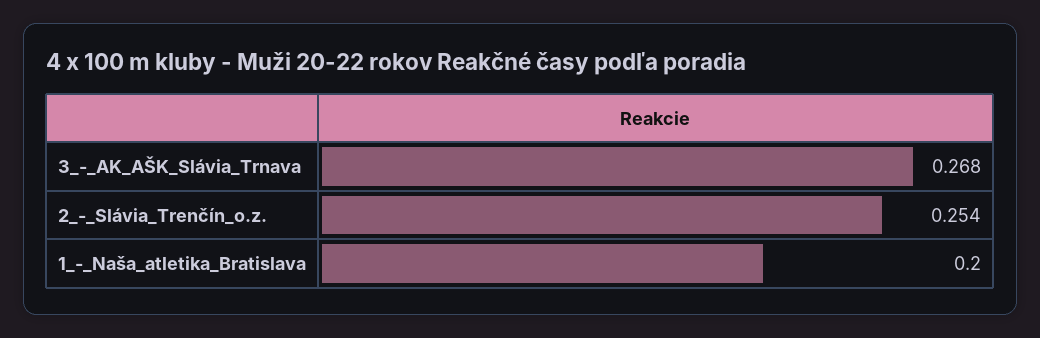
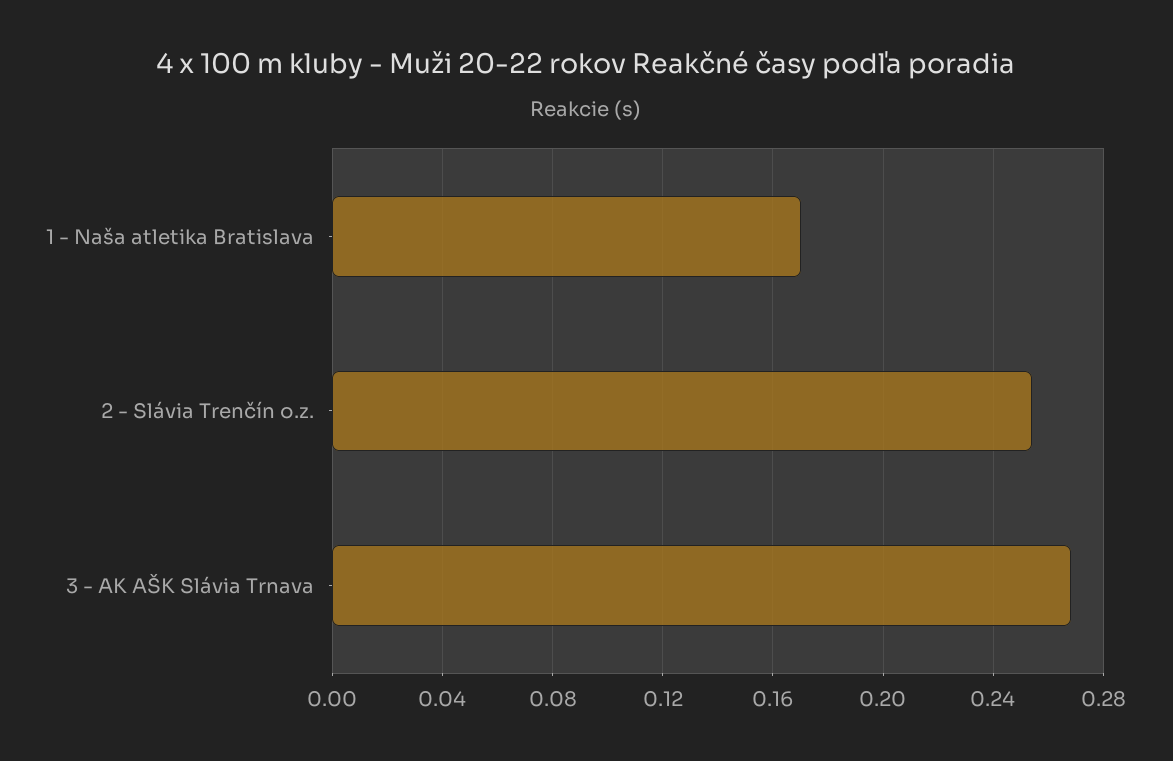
1_-_Naša_atletika_Bratislava: 0.2 -> 0.17

